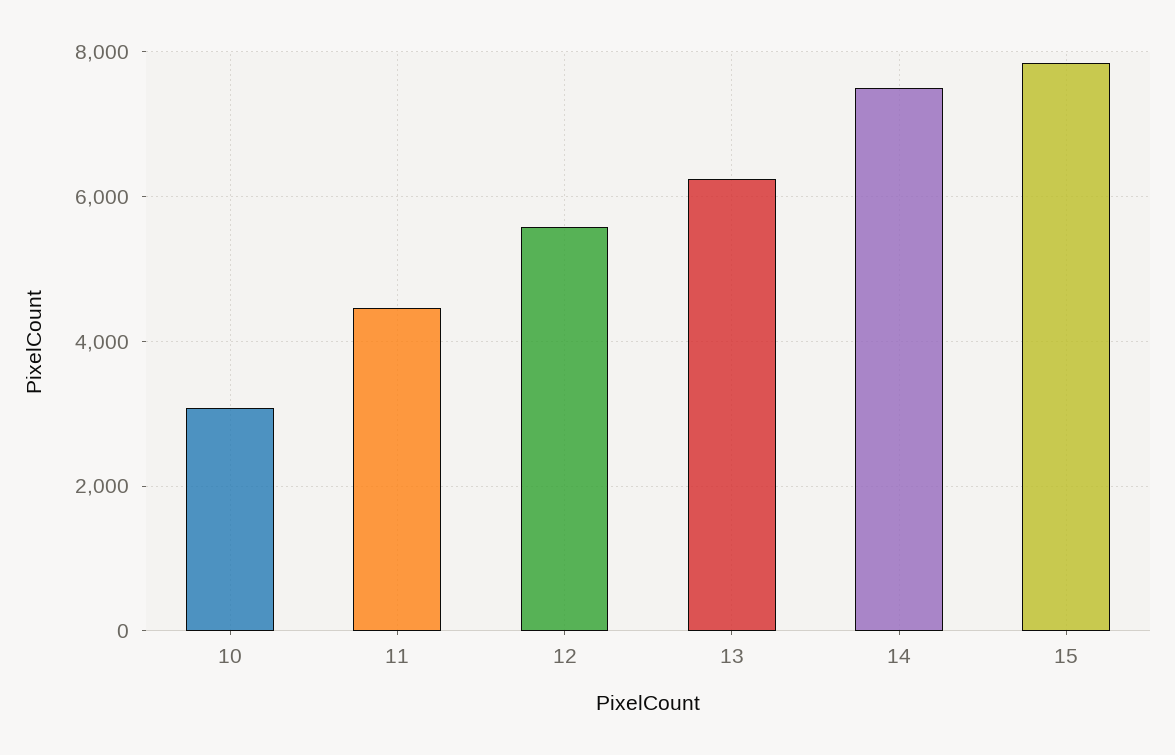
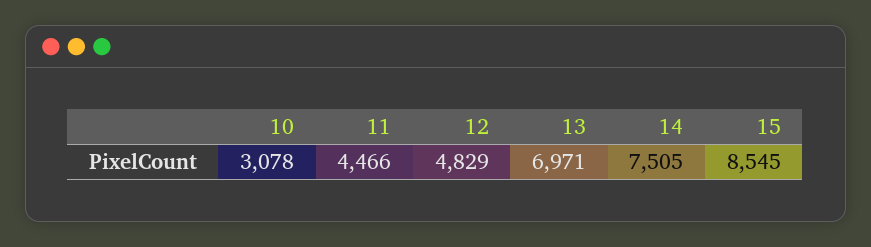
12: 5600 -> 4829
13: 6200 -> 6971
15: 7800 -> 8545

